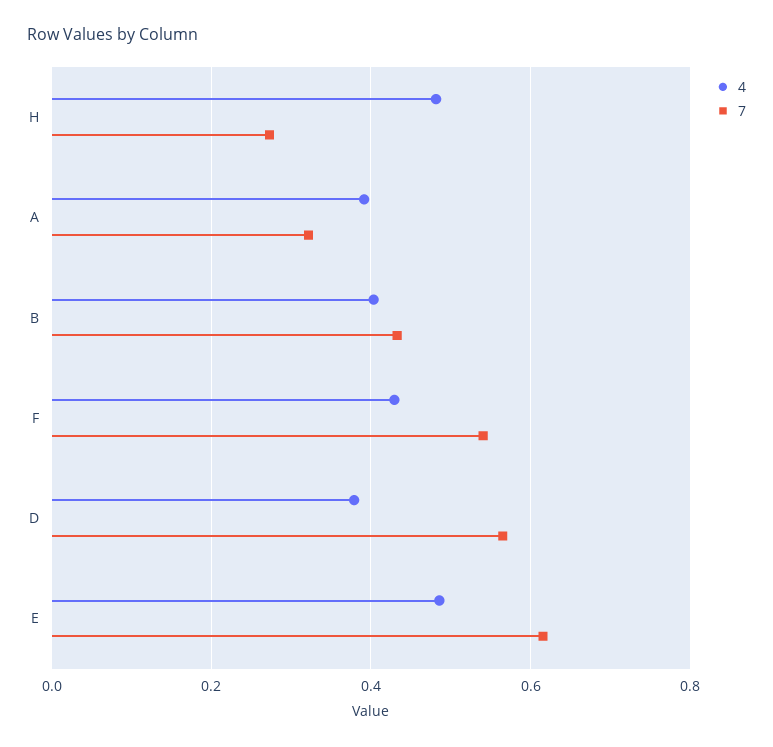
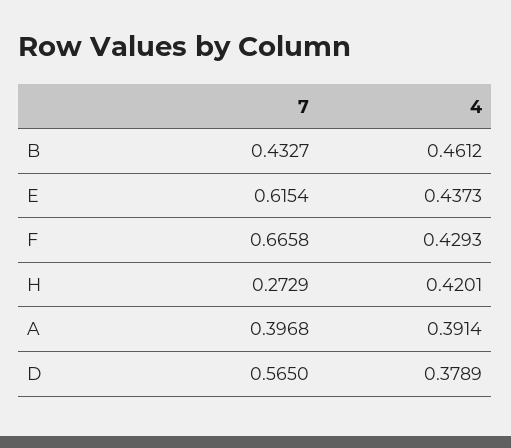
4, H: 0.48 -> 0.4201
7, A: 0.32 -> 0.3968
4, B: 0.4 -> 0.4612
7, F: 0.54 -> 0.6658
4, E: 0.48 -> 0.4373

